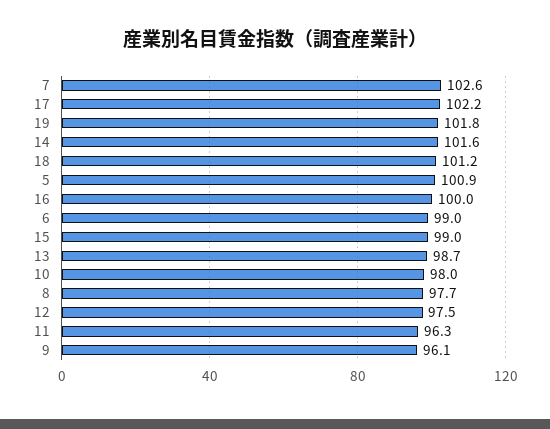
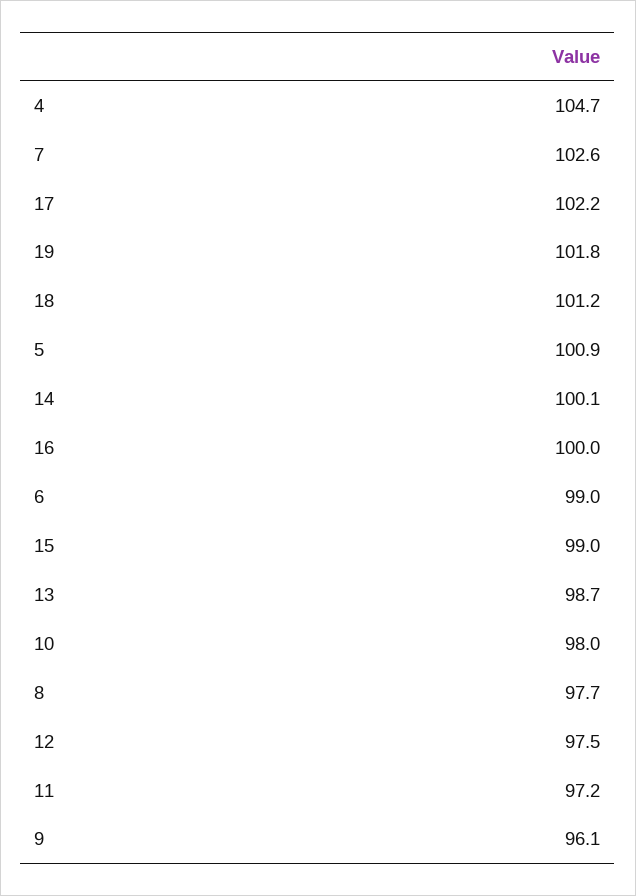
14: 101.6 -> 100.1
11: 96.3 -> 97.2
4: none -> 104.7

